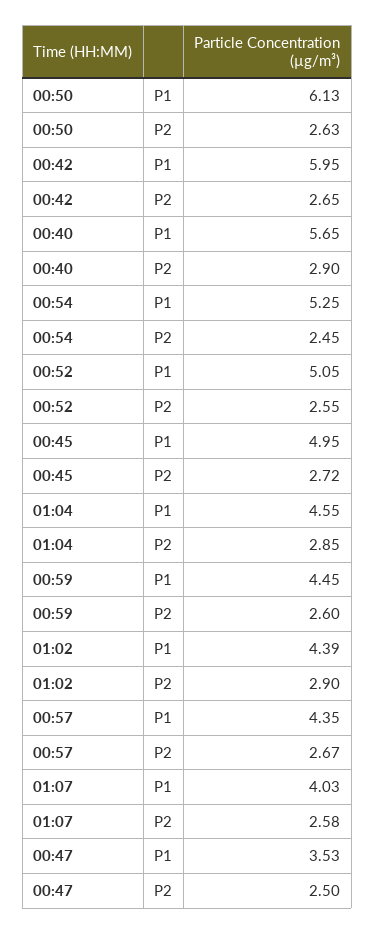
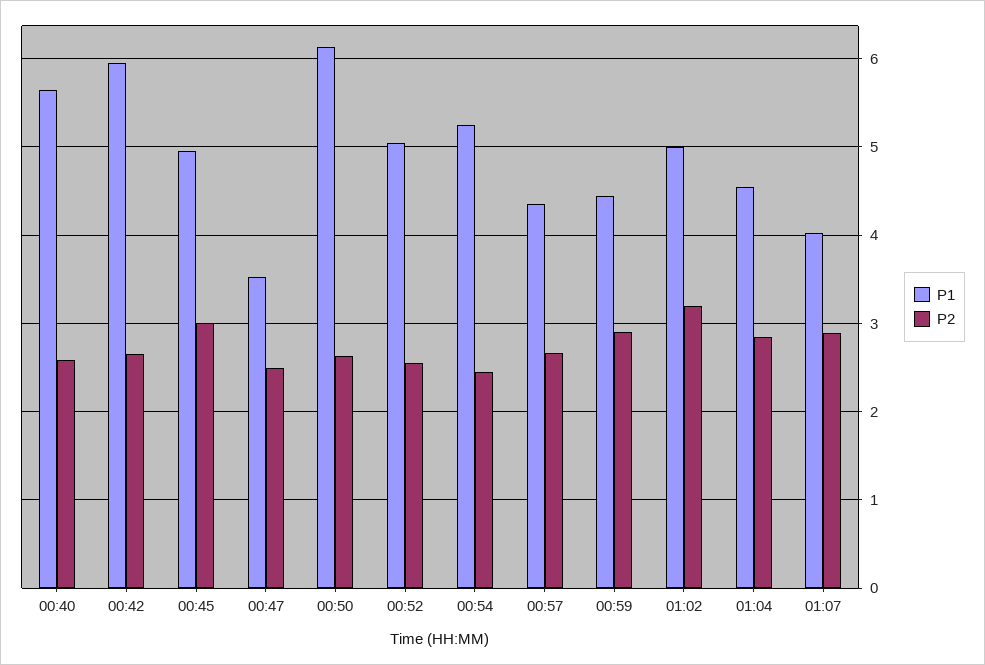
P2, 00:40: 2.9 -> 2.6
P2, 00:45: 2.72 -> 3
P2, 00:59: 2.6 -> 2.9
P1, 01:02: 4.39 -> 5
P2, 01:02: 2.9 -> 3.2
P2, 01:07: 2.58 -> 2.9

